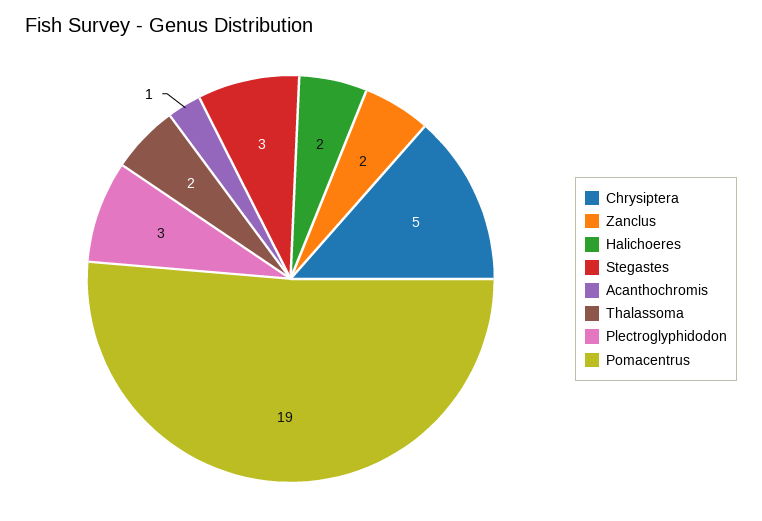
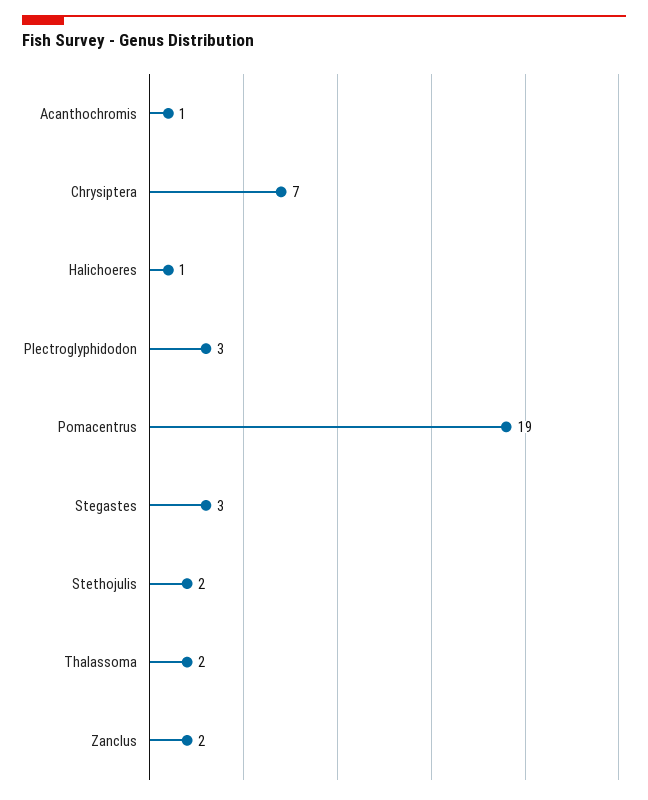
Chrysiptera: 5 -> 7
Halichoeres: 2 -> 1
Stethojulis: none -> 2

